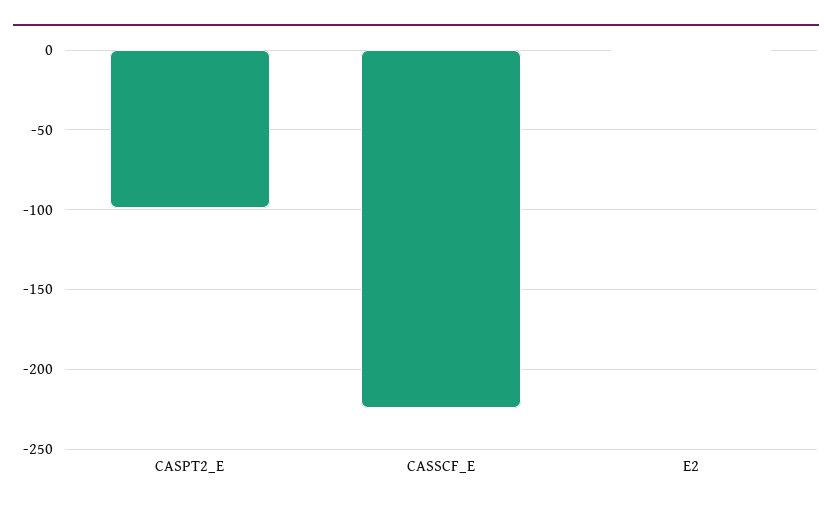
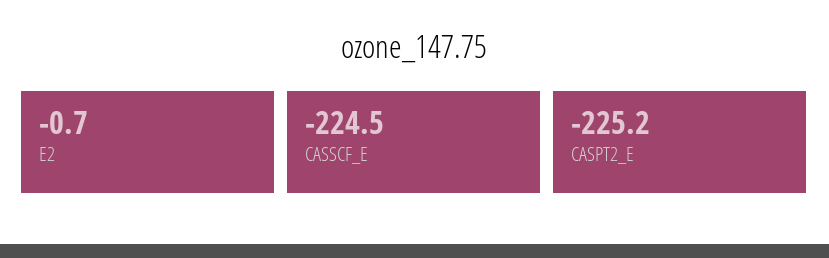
CASPT2_E: -100 -> -225.2

